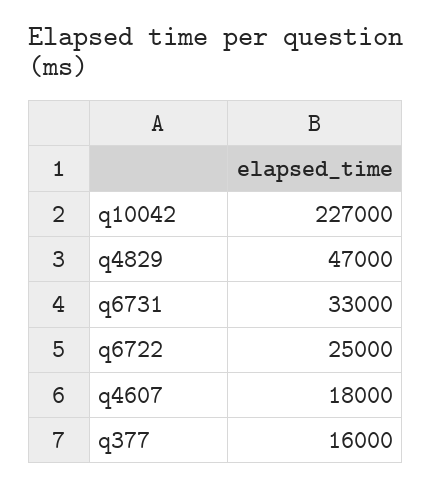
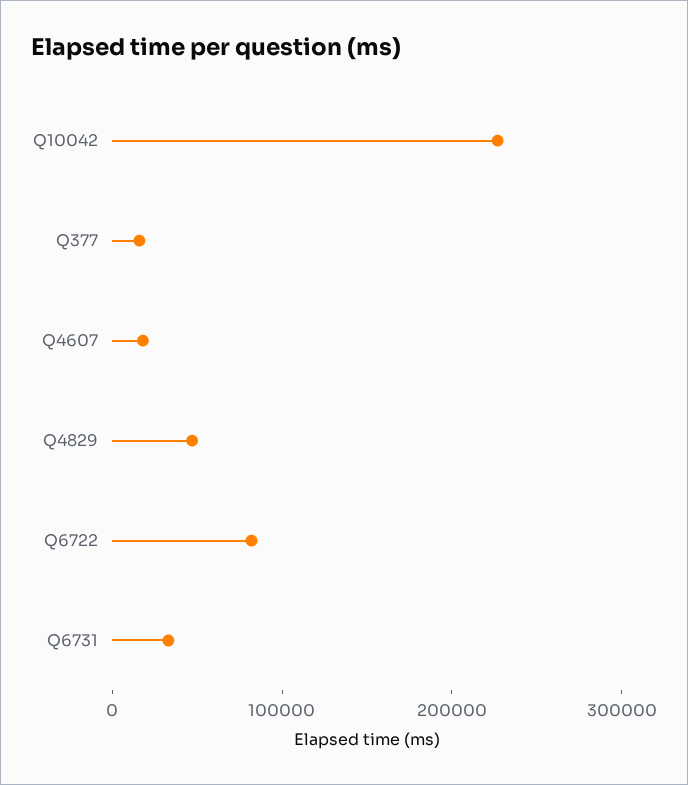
q6722: 25000 -> 80000

